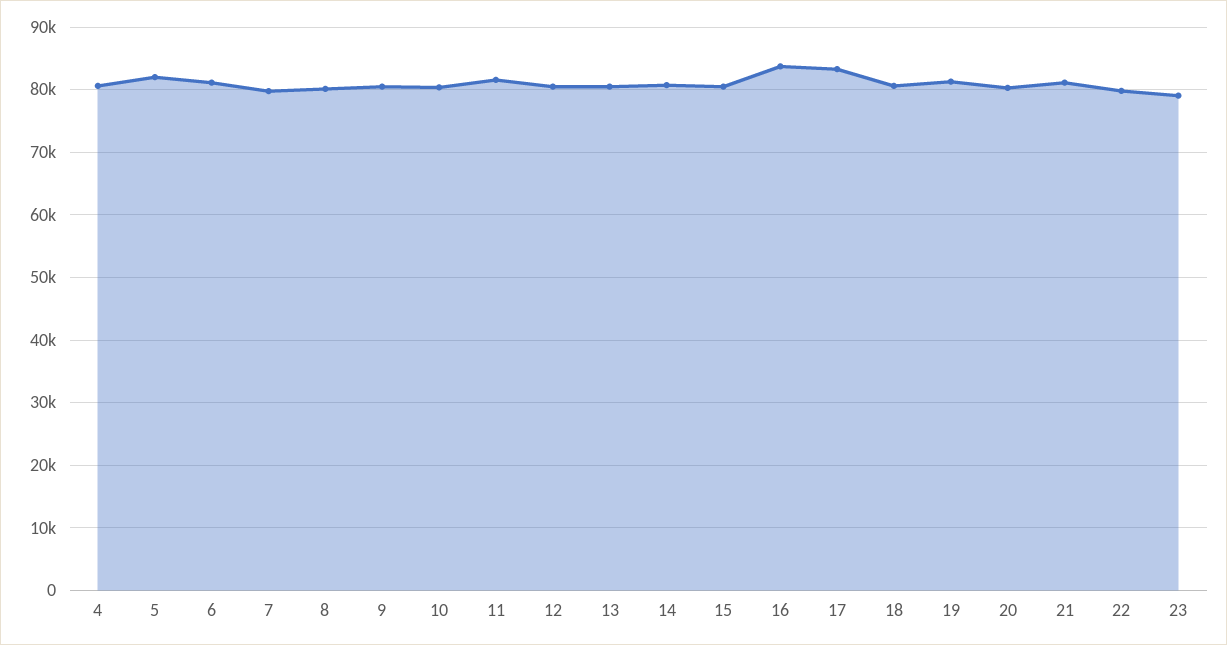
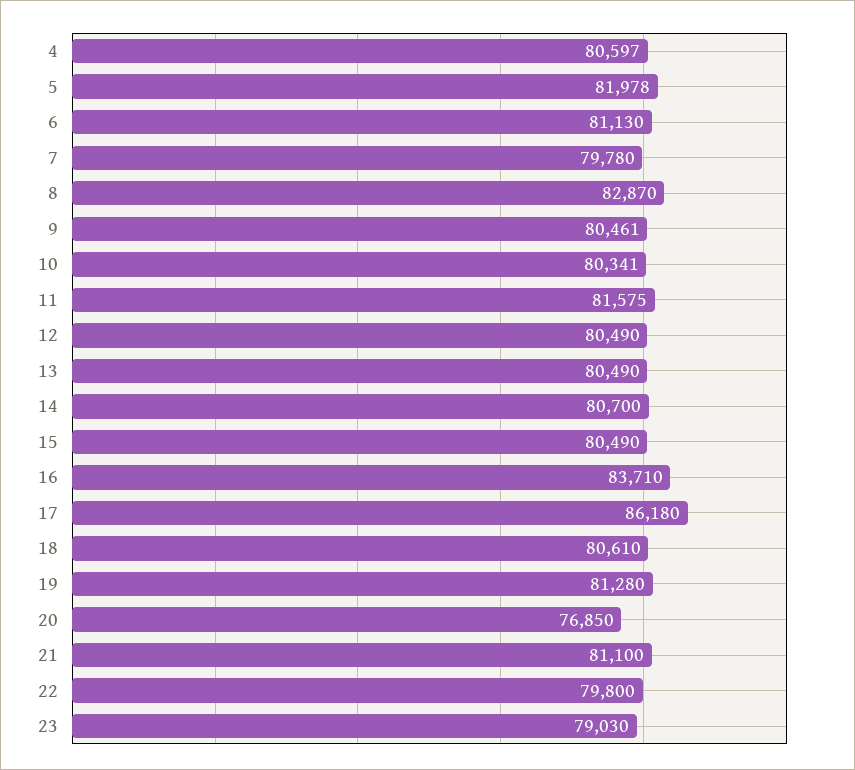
8: 80000 -> 82870
17: 83000 -> 86180
20: 80000 -> 76850

